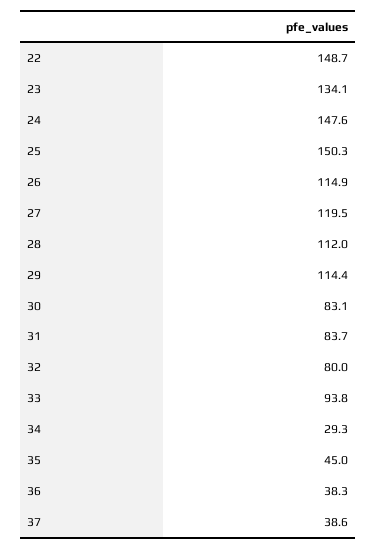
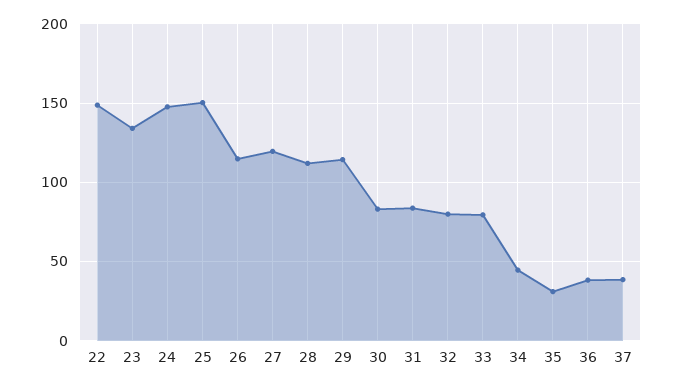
33: 93.8 -> 80
34: 29.3 -> 45
35: 45 -> 30

